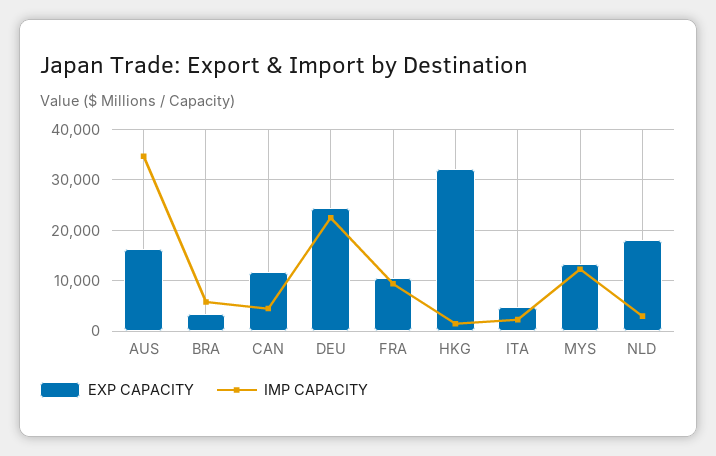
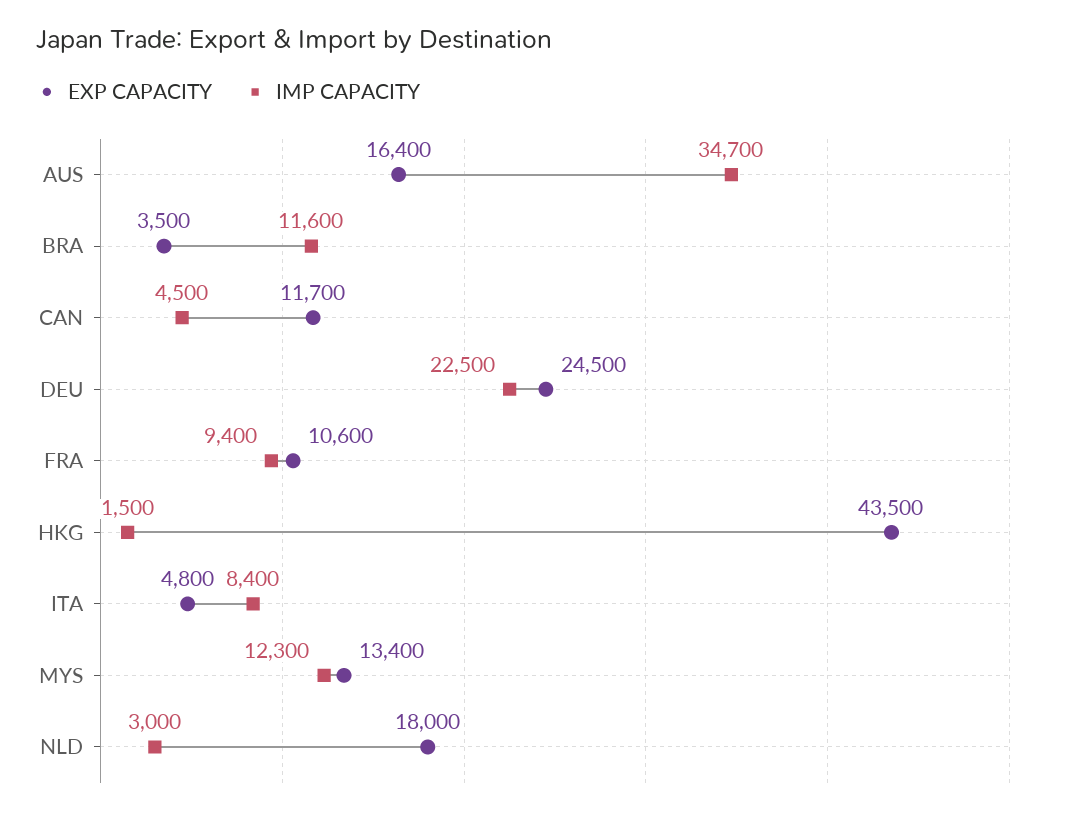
IMP CAPACITY, BRA: 6000 -> 11600
EXP CAPACITY, HKG: 32000 -> 43500
IMP CAPACITY, ITA: 2000 -> 8400

